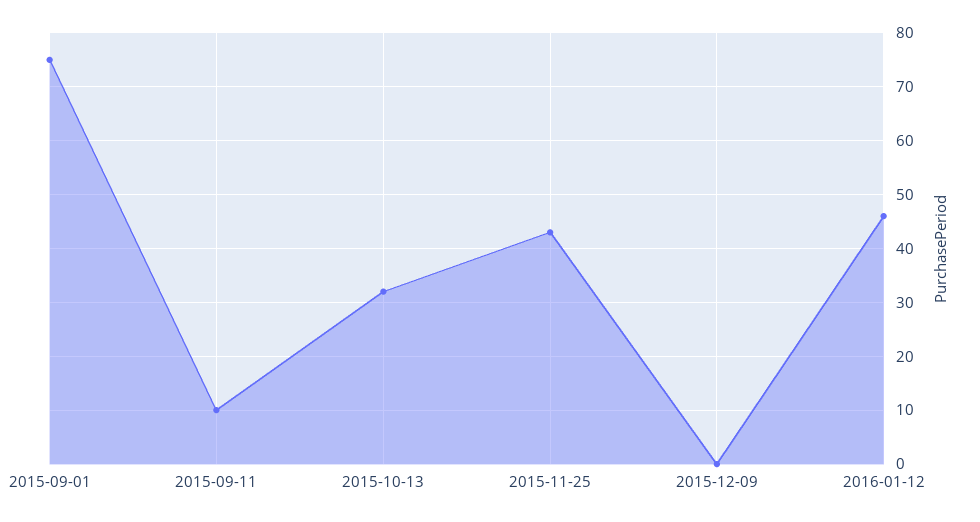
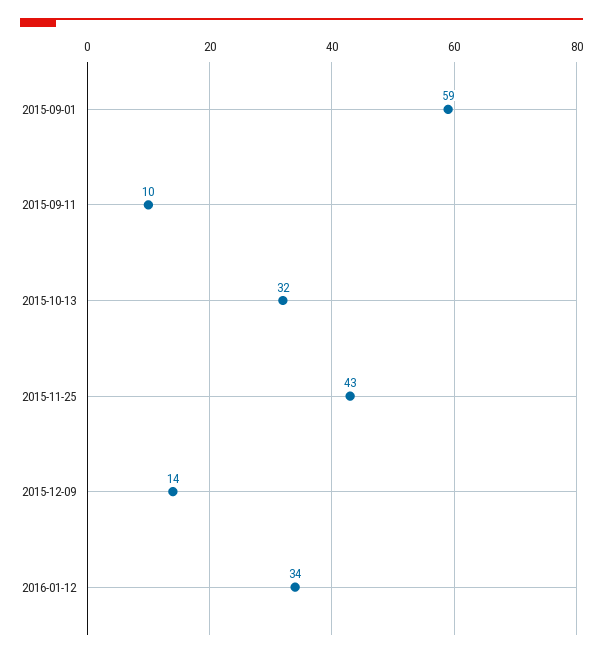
2015-09-01: 75 -> 59
2015-12-09: 0 -> 14
2016-01-12: 45 -> 34

